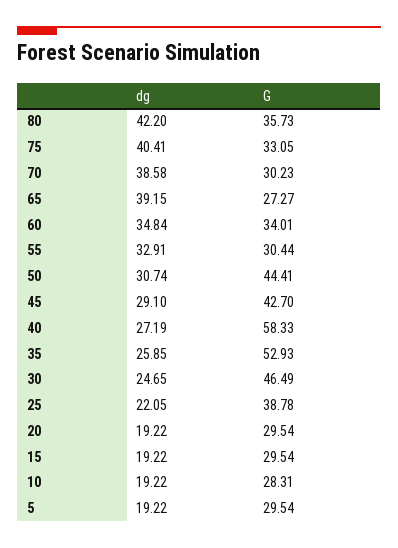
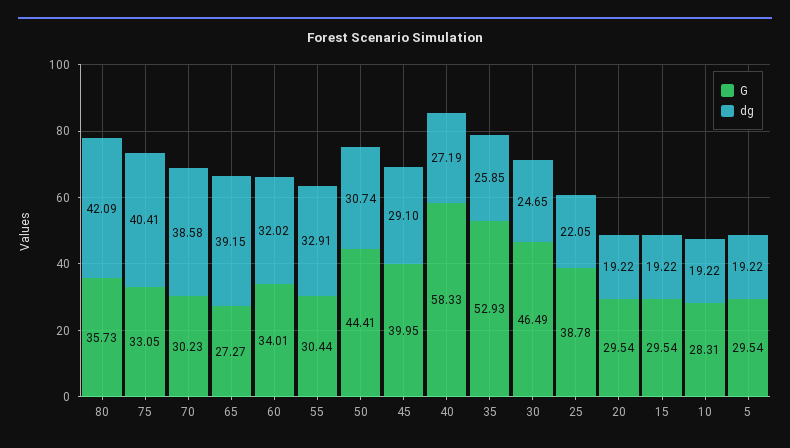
dg, 80: 42.2 -> 42.09
dg, 60: 34.84 -> 32.02
G, 45: 42.7 -> 39.95

